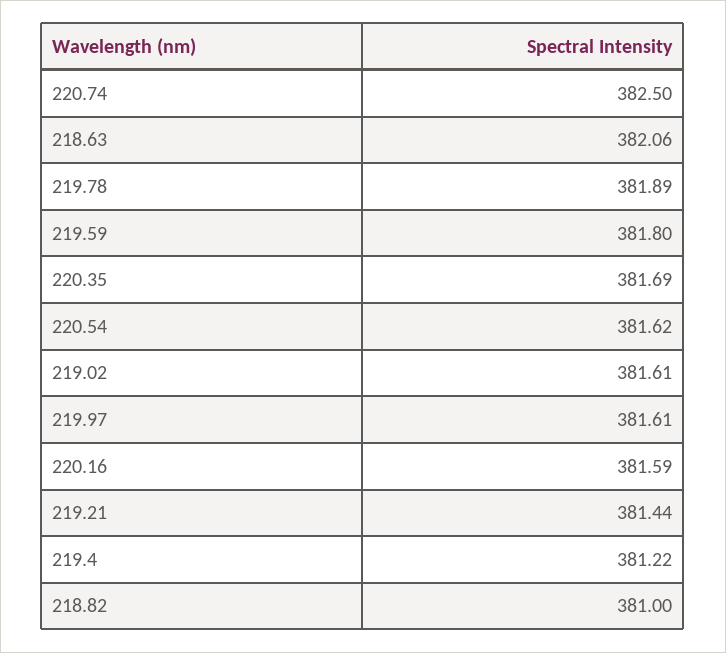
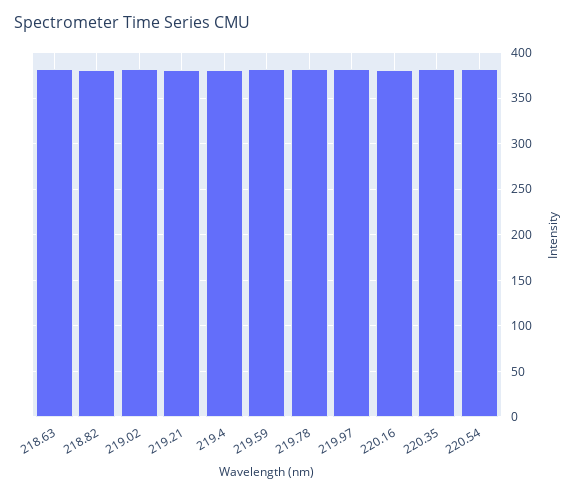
220.74: 382.5 -> none

